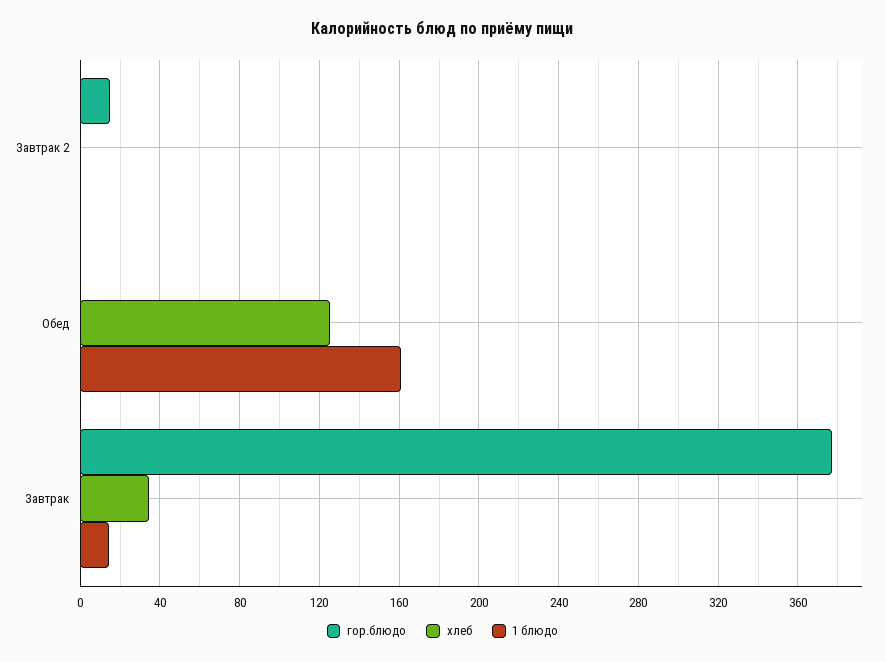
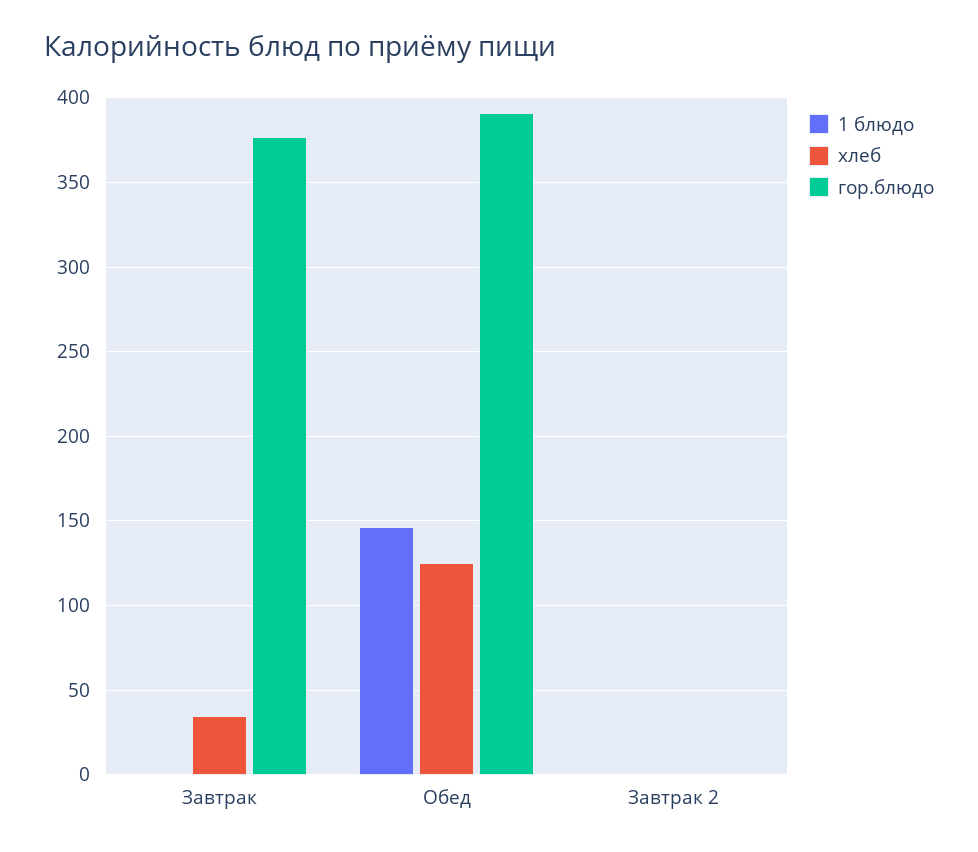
гор.блюдо, Завтрак 2: 15 -> 0
гор.блюдо, Обед: 0 -> 390
1 блюдо, Обед: 160 -> 145
1 блюдо, Завтрак: 15 -> 0

